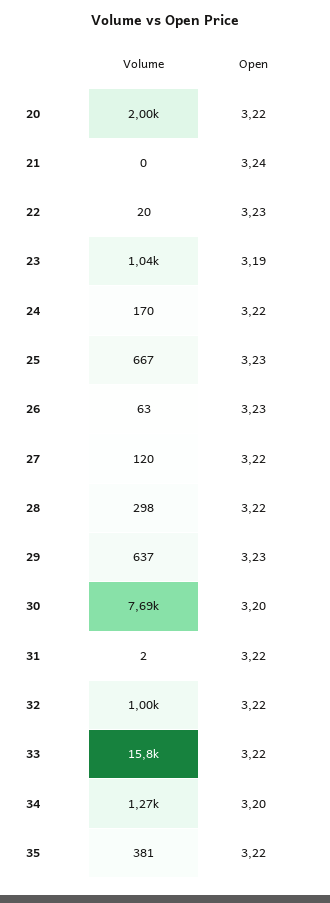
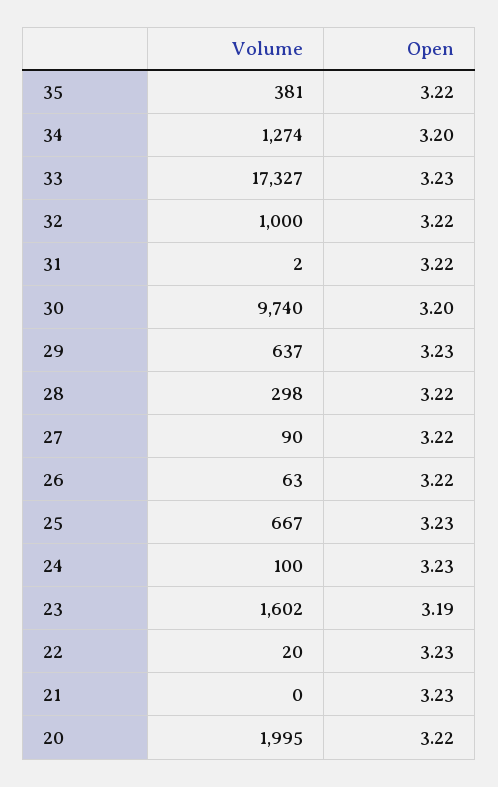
Open, 21: 3.24 -> 3.23
Volume, 23: 1040 -> 1602
Volume, 24: 170 -> 100
Open, 24: 3.22 -> 3.23
Open, 26: 3.23 -> 3.22
Volume, 27: 120 -> 90
Volume, 30: 7690 -> 9740
Volume, 33: 15800 -> 17327
Open, 33: 3.22 -> 3.23

